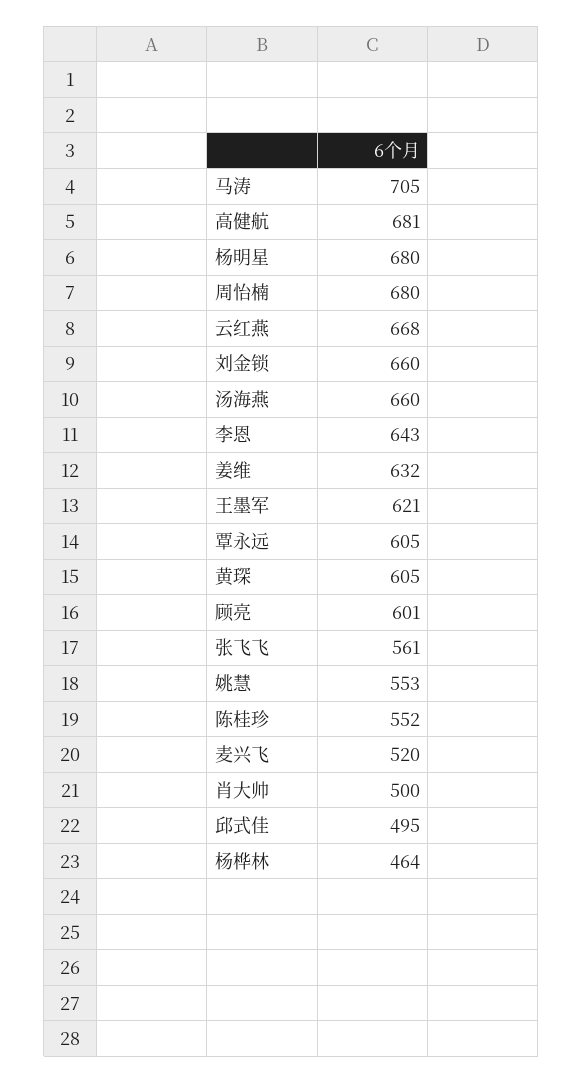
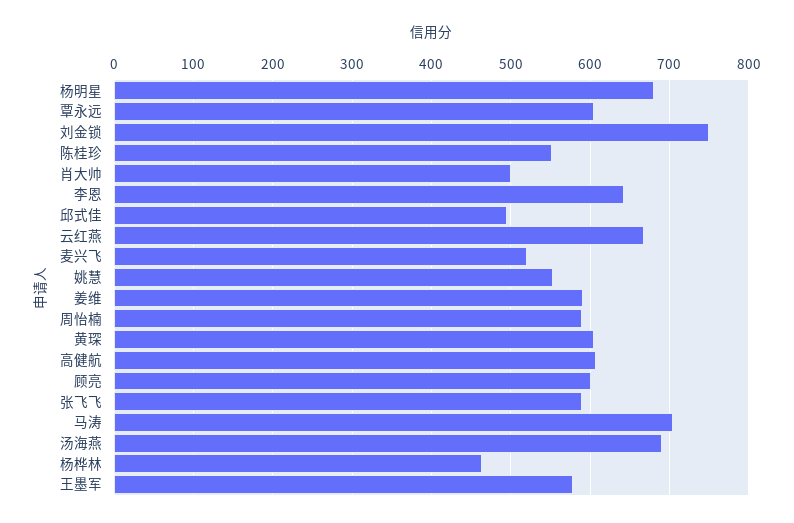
高健航: 681 -> 610
周怡楠: 680 -> 590
刘金锁: 660 -> 750
汤海燕: 660 -> 690
姜维: 632 -> 590
王墨军: 621 -> 580
张飞飞: 561 -> 590

